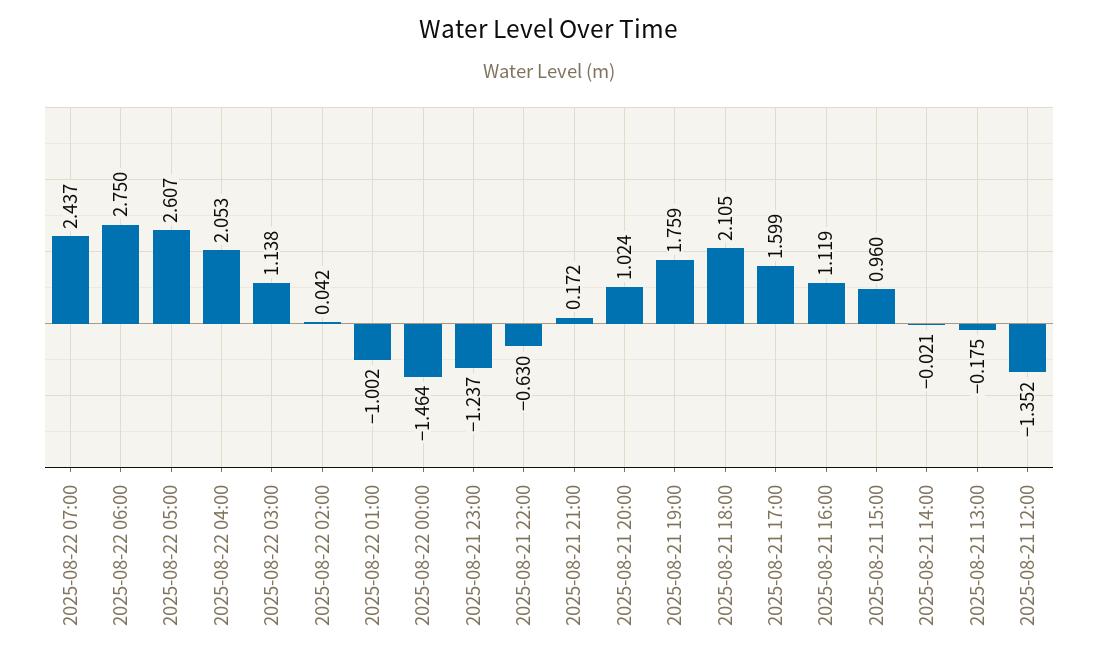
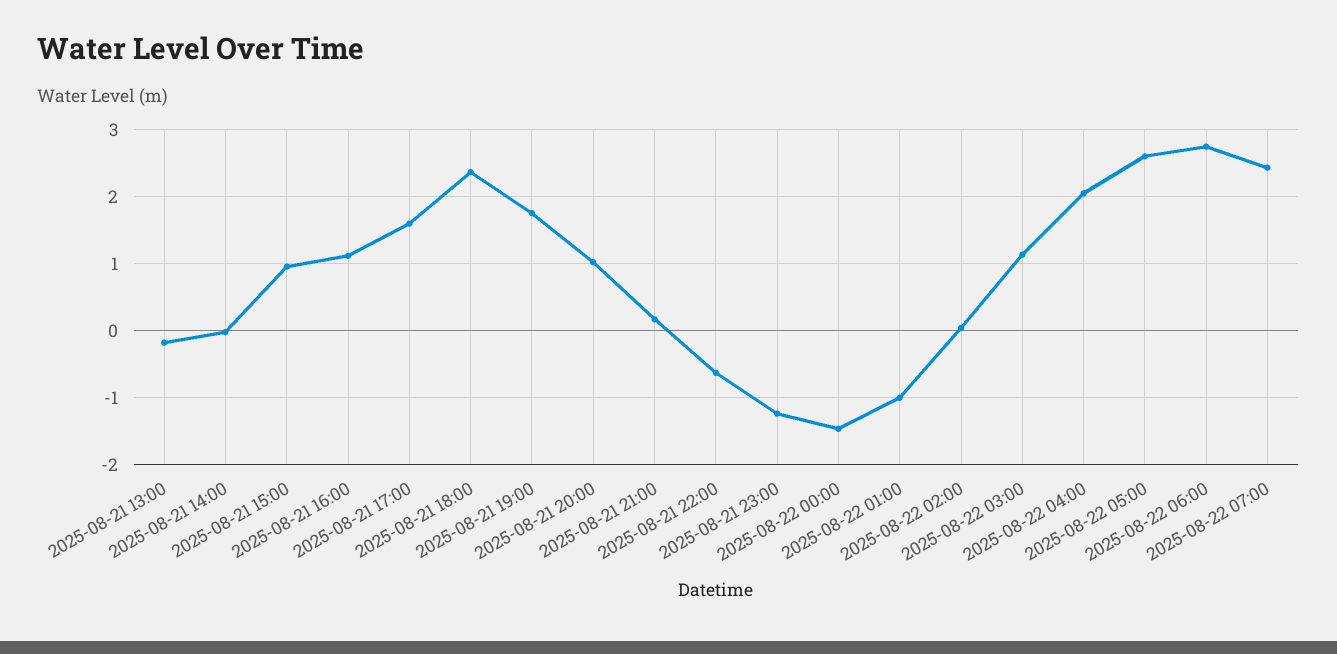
2025-08-21 18:00: 2.105 -> 2.4
2025-08-21 12:00: -1.352 -> none

